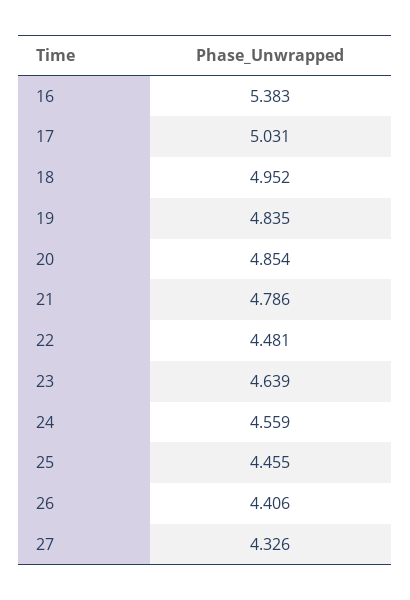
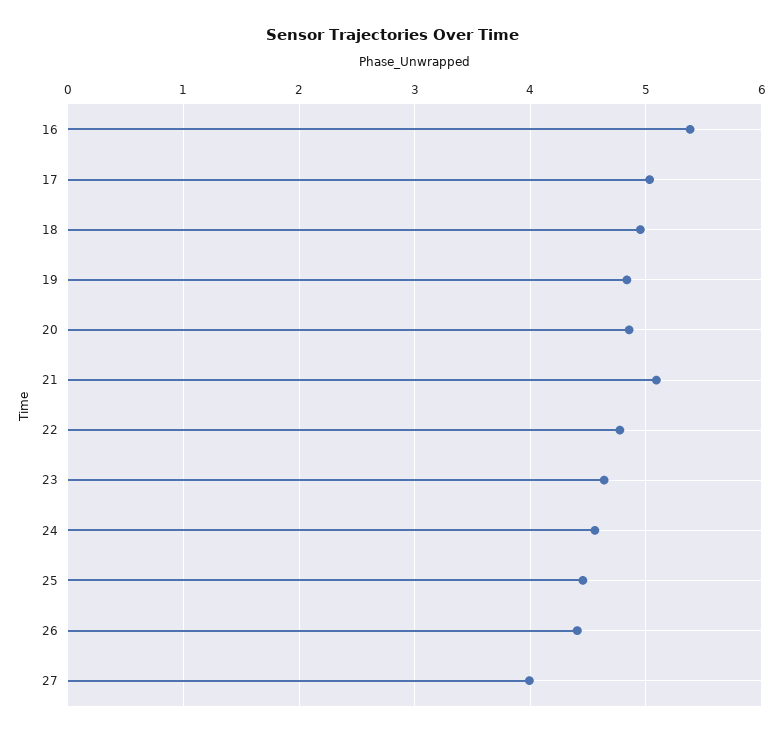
21: 4.786 -> 5.1
22: 4.481 -> 4.8
27: 4.326 -> 4

